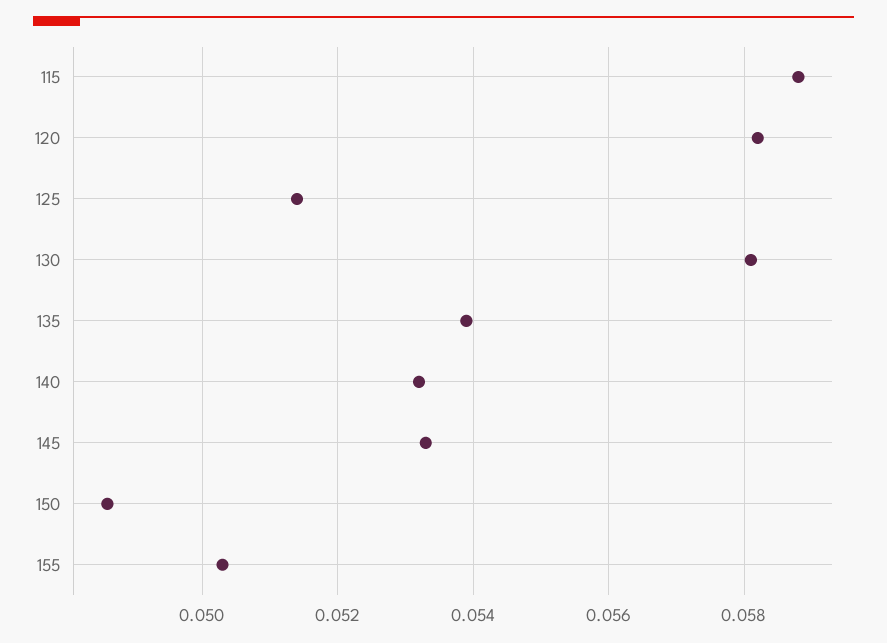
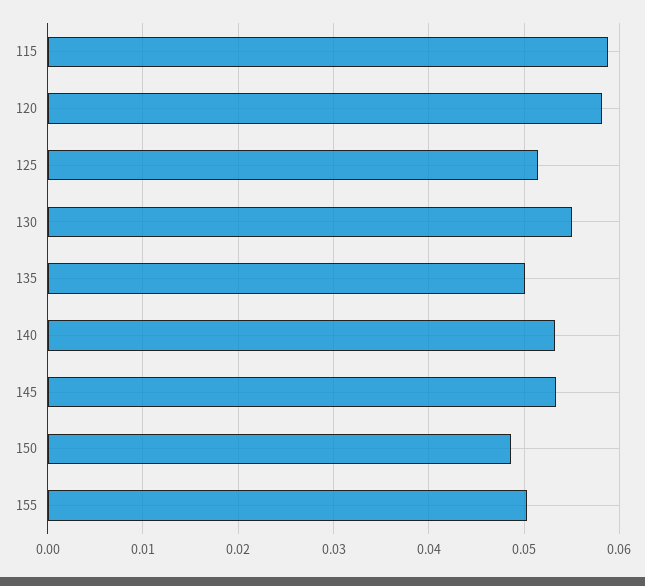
130: 0.058 -> 0.055
135: 0.054 -> 0.05

